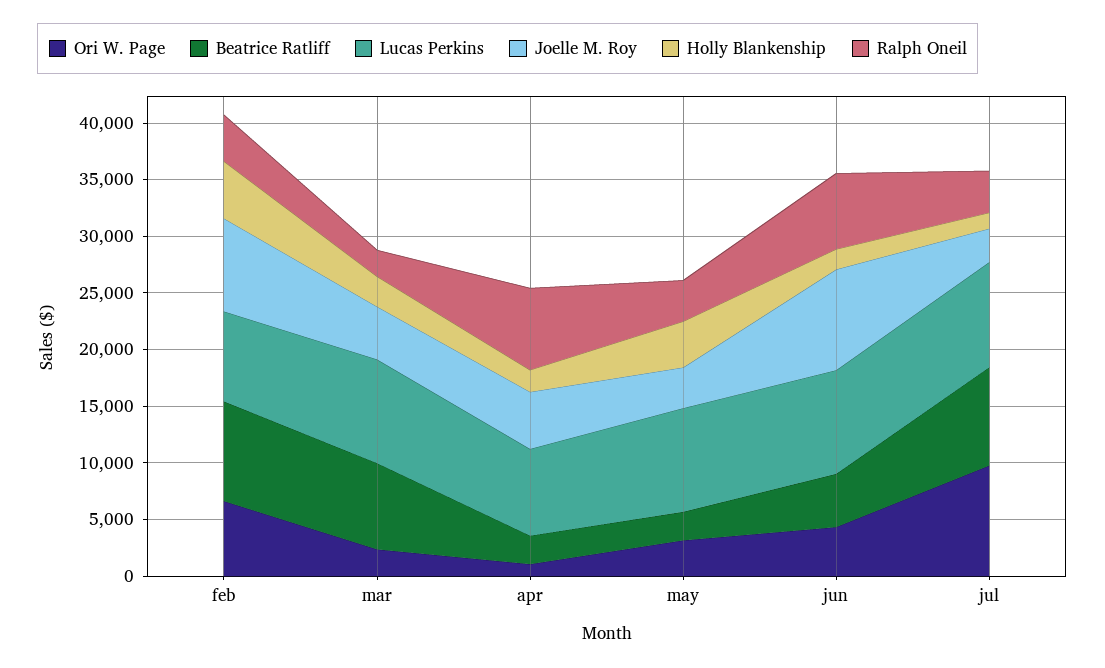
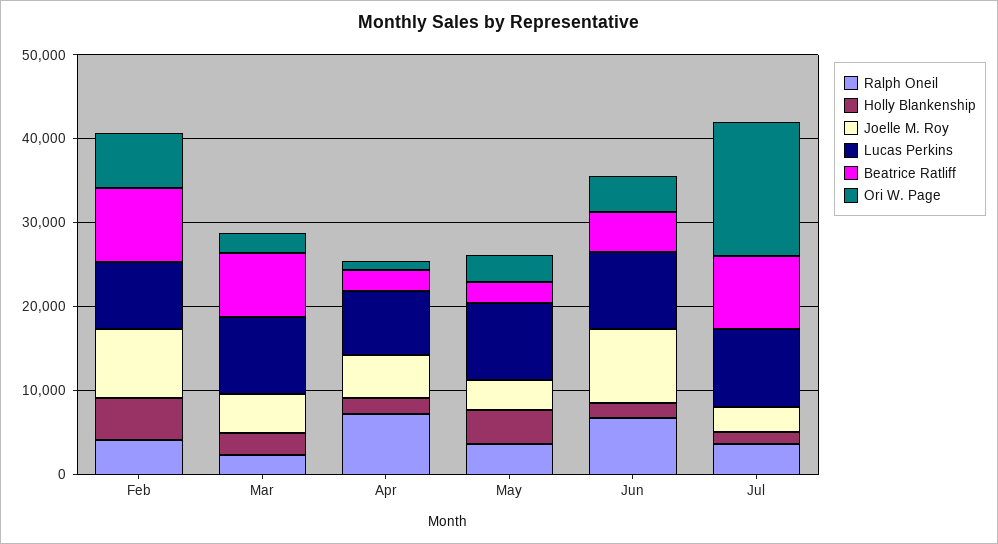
Ori W. Page, jul: 10000 -> 16000

